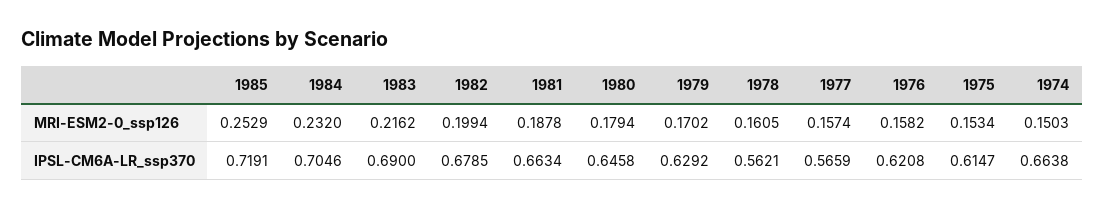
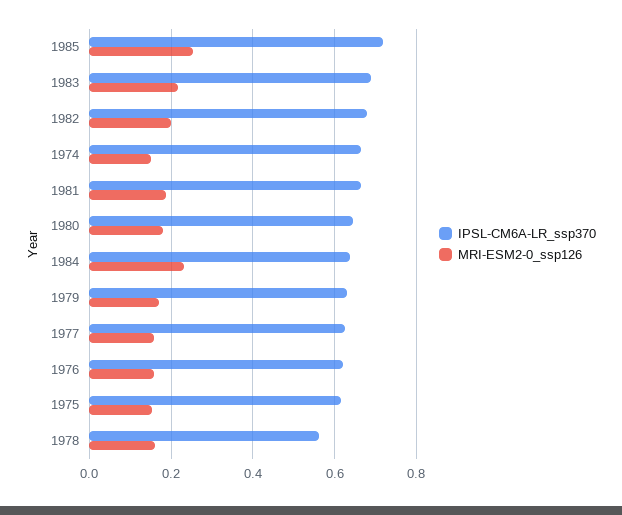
IPSL-CM6A-LR_ssp370, 1984: 0.7046 -> 0.64
IPSL-CM6A-LR_ssp370, 1977: 0.5659 -> 0.62

